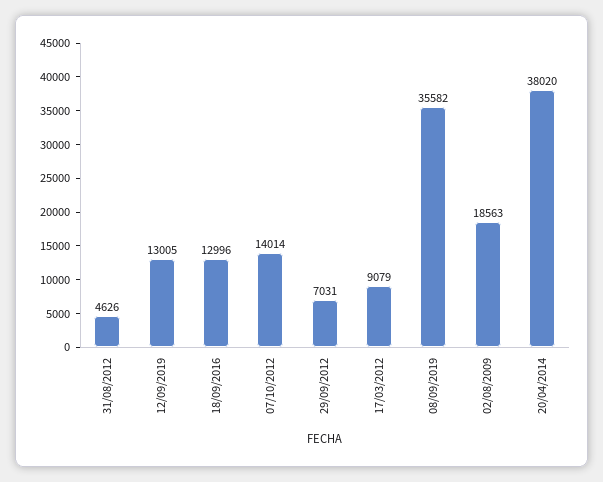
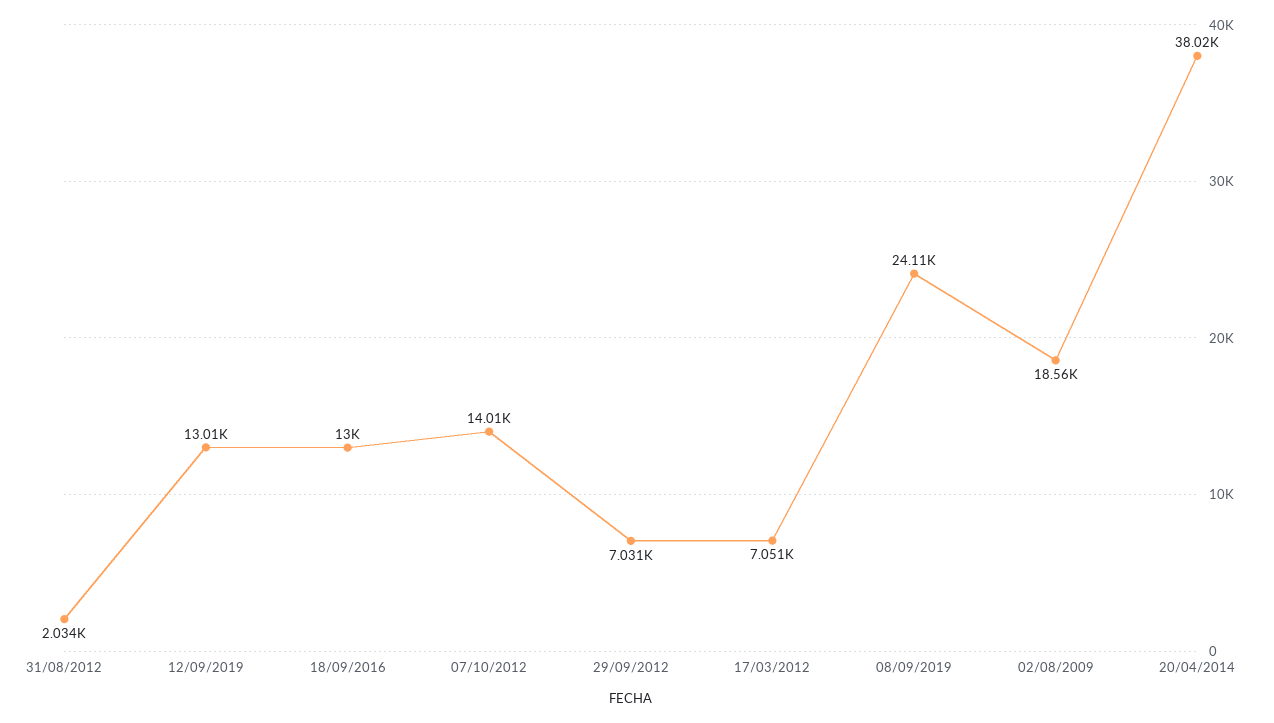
31/08/2012: 4626 -> 2034
17/03/2012: 9079 -> 7051
08/09/2019: 35582 -> 24110

